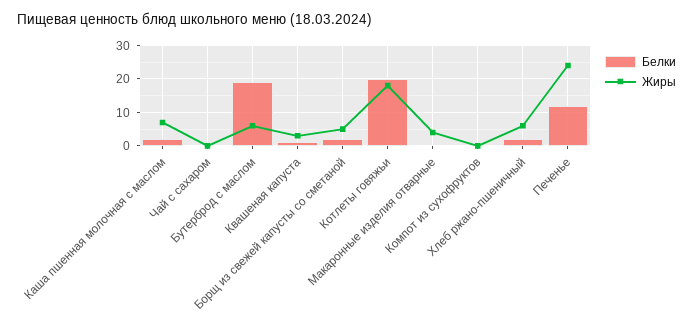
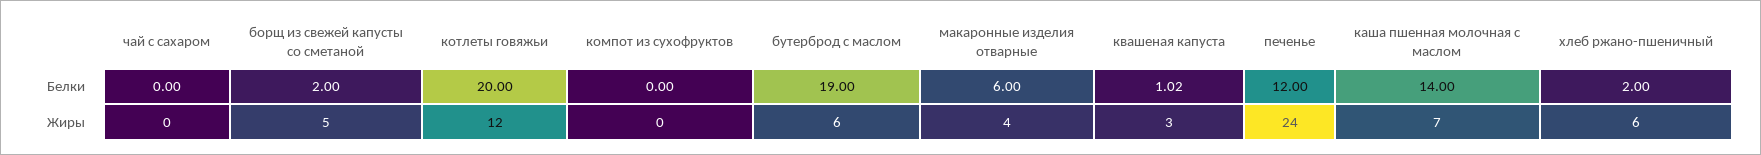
Белки, Каша пшенная молочная с маслом: 2 -> 14
Жиры, Котлеты говяжьи: 18 -> 12
Белки, Макаронные изделия отварные: 0 -> 6

